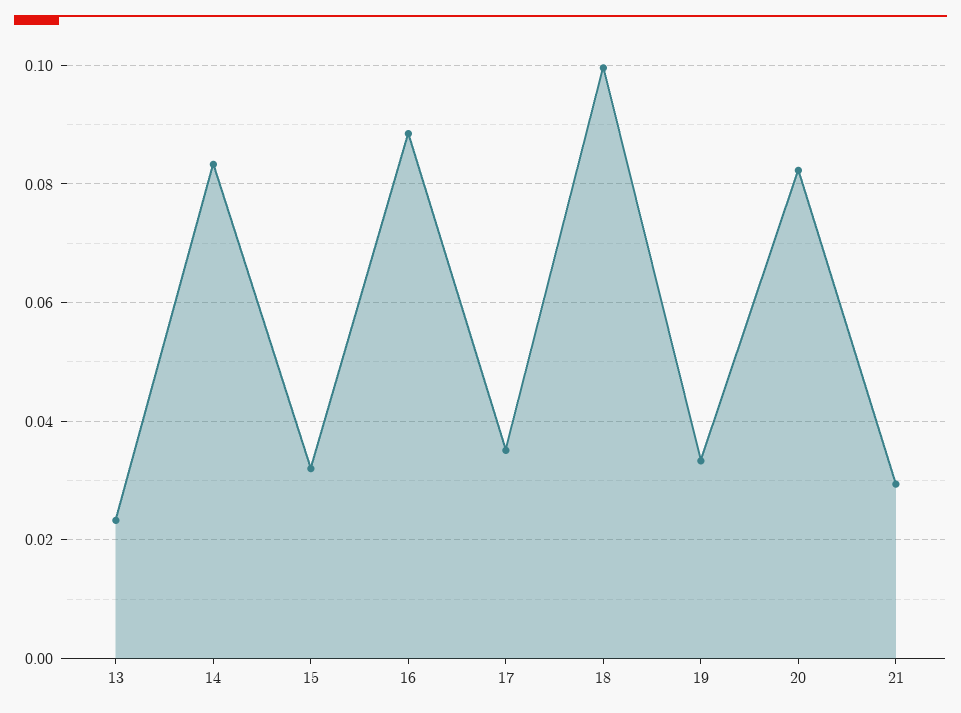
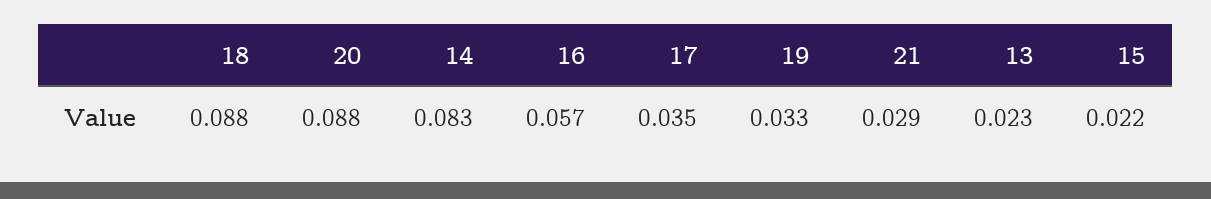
15: 0.032 -> 0.022
16: 0.088 -> 0.057
18: 0.1 -> 0.088
20: 0.082 -> 0.088

